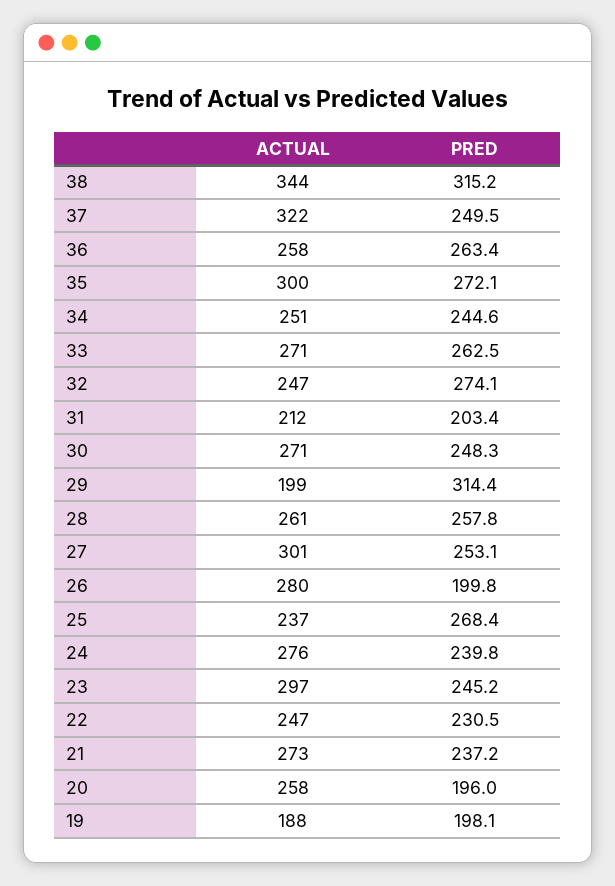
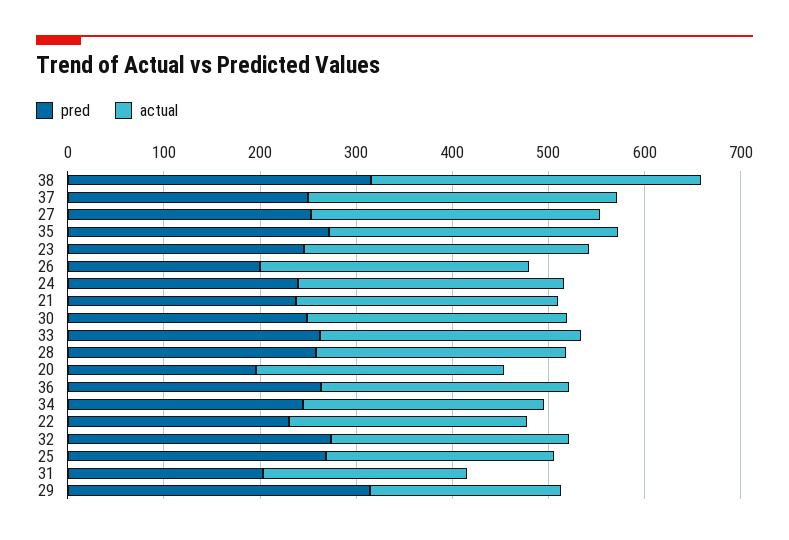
ACTUAL, 19: 188 -> none
PRED, 19: 198.1 -> none

